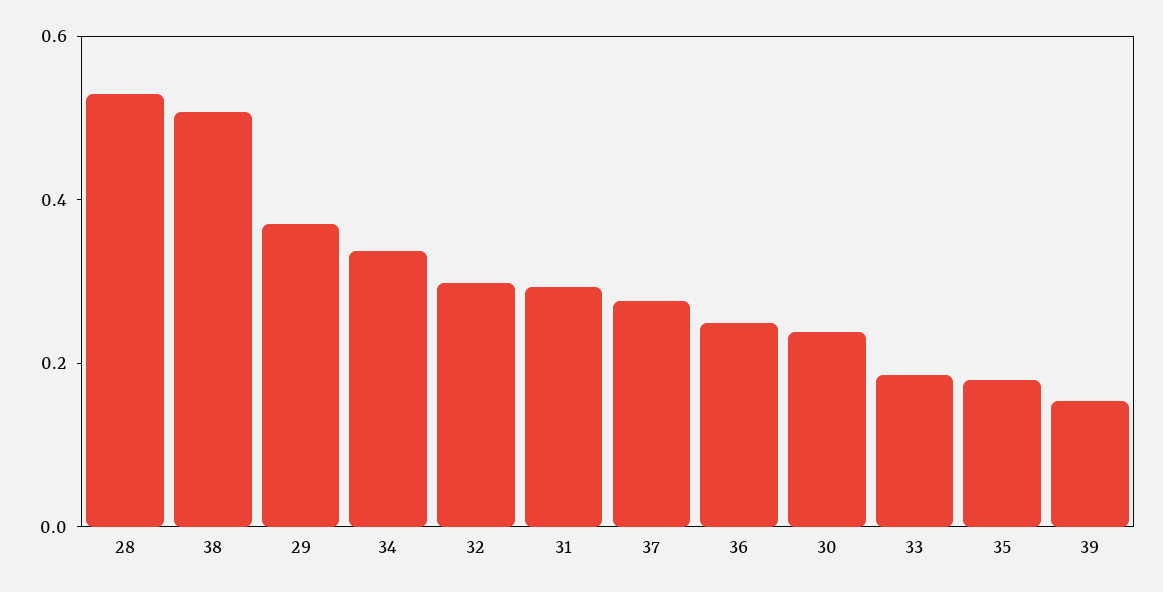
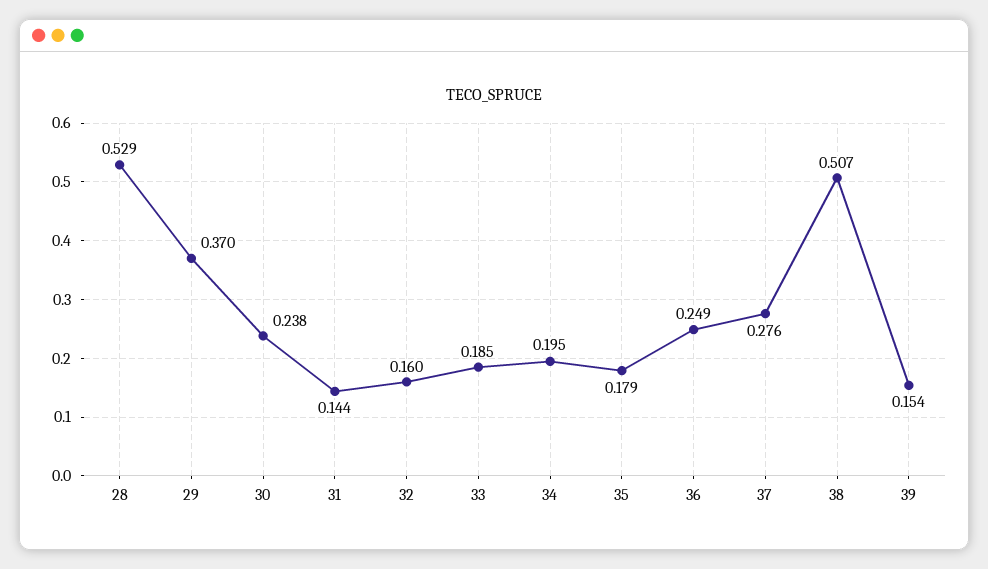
34: 0.35 -> 0.195
32: 0.3 -> 0.16
31: 0.3 -> 0.144

